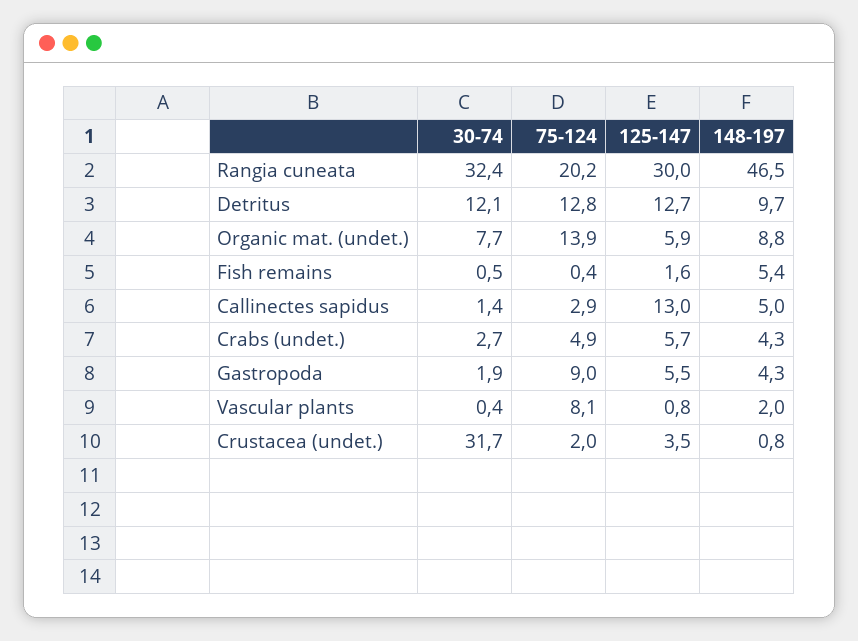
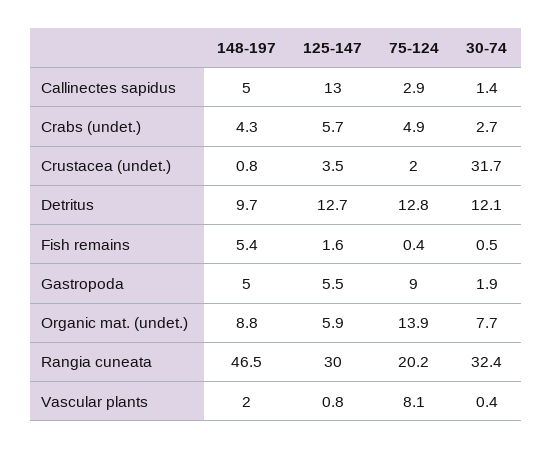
148-197, Gastropoda: 4.3 -> 5

